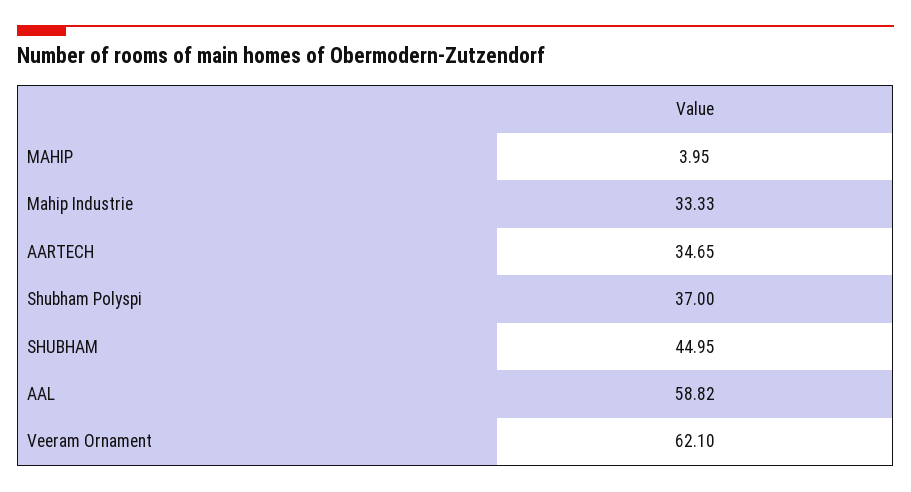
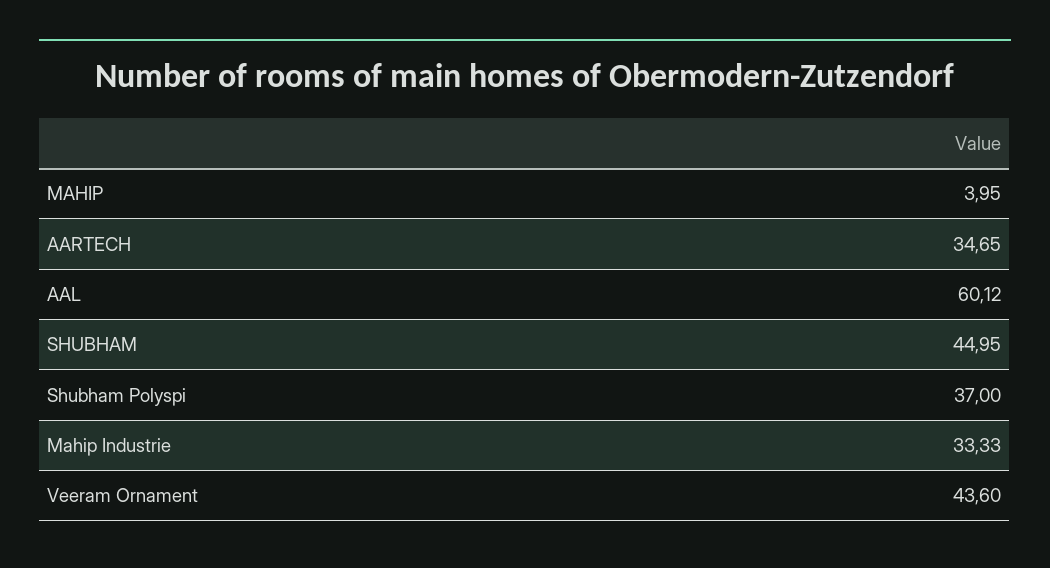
AAL: 58.82 -> 60.12
Veeram Ornament: 62.1 -> 43.6

